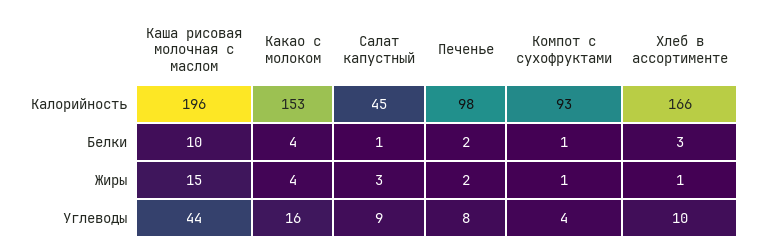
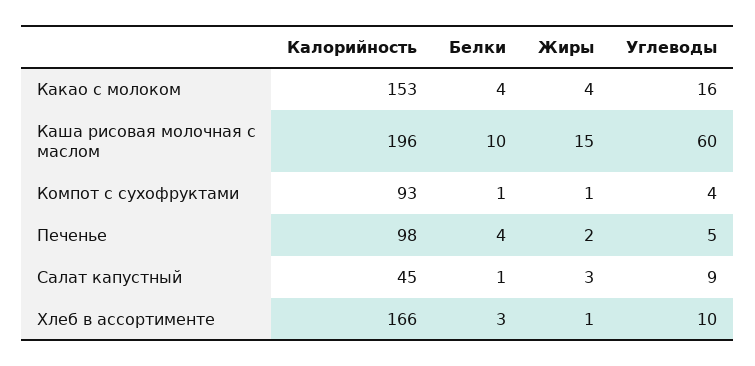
Печенье, Белки: 2 -> 4
Каша рисовая молочная с маслом, Углеводы: 44 -> 60
Печенье, Углеводы: 8 -> 5

